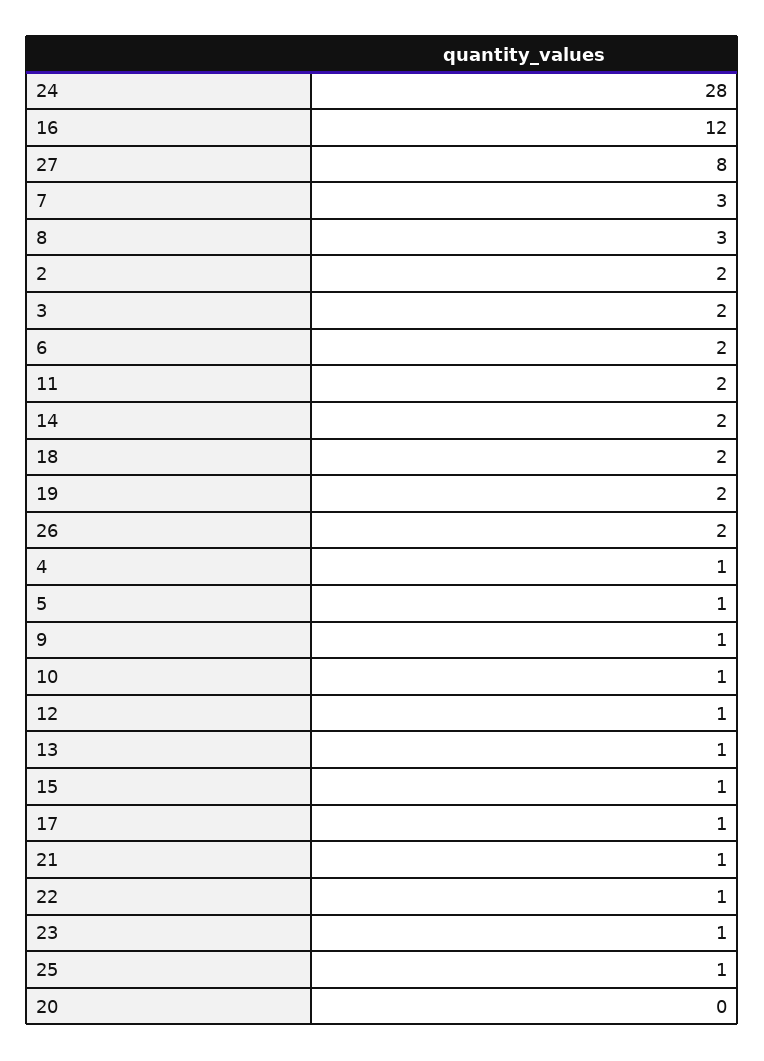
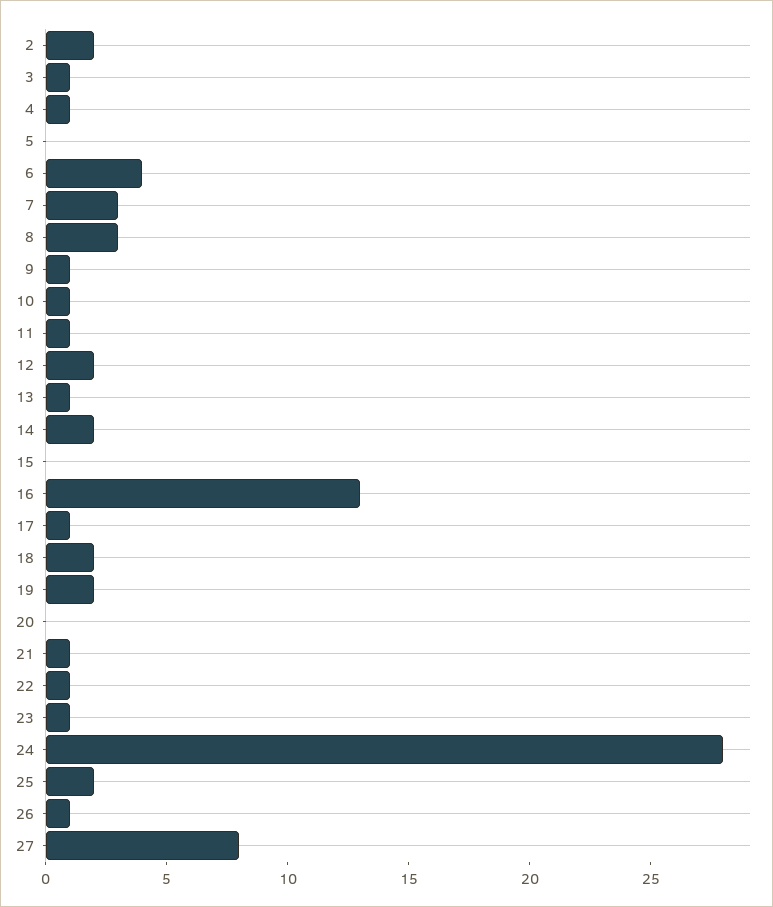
16: 12 -> 13
3: 2 -> 1
6: 2 -> 4
11: 2 -> 1
26: 2 -> 1
5: 1 -> 0
12: 1 -> 2
15: 1 -> 0
25: 1 -> 2

